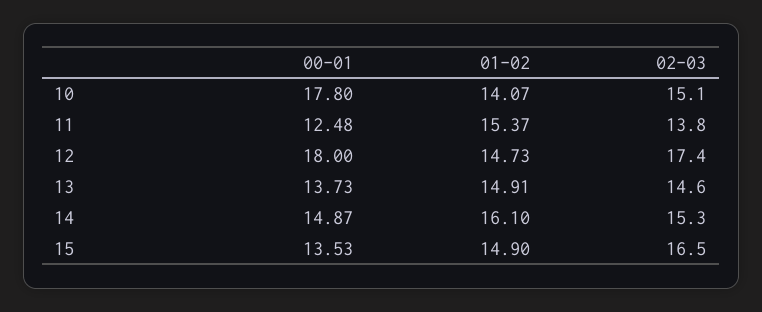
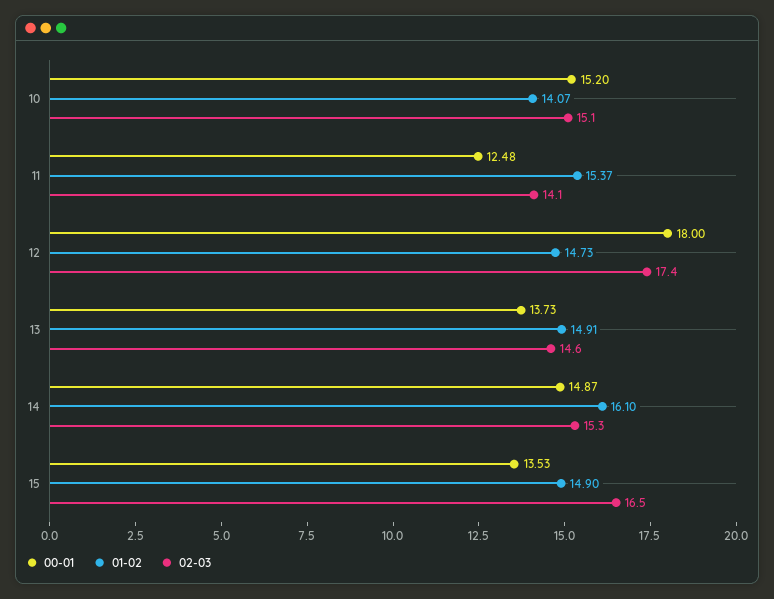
00-01, 10: 17.8 -> 15.2
02-03, 11: 13.8 -> 14.1

